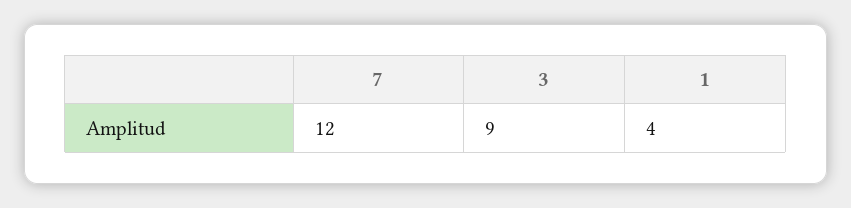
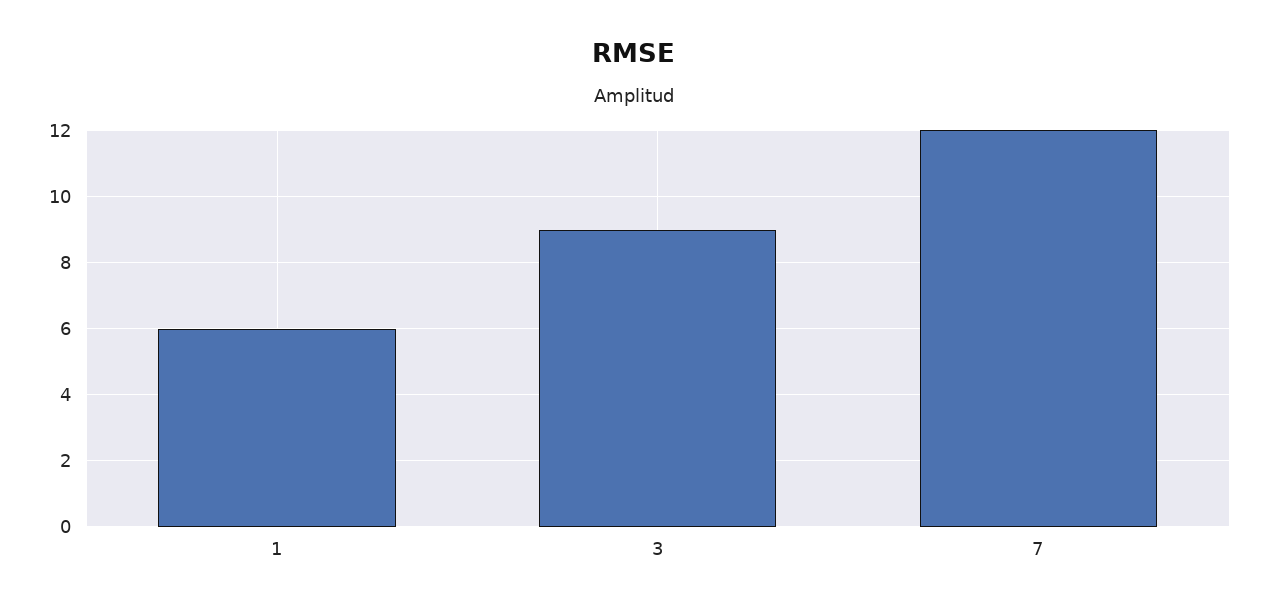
1: 4 -> 6

